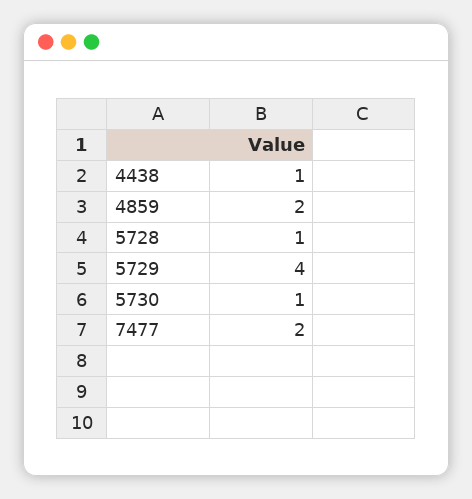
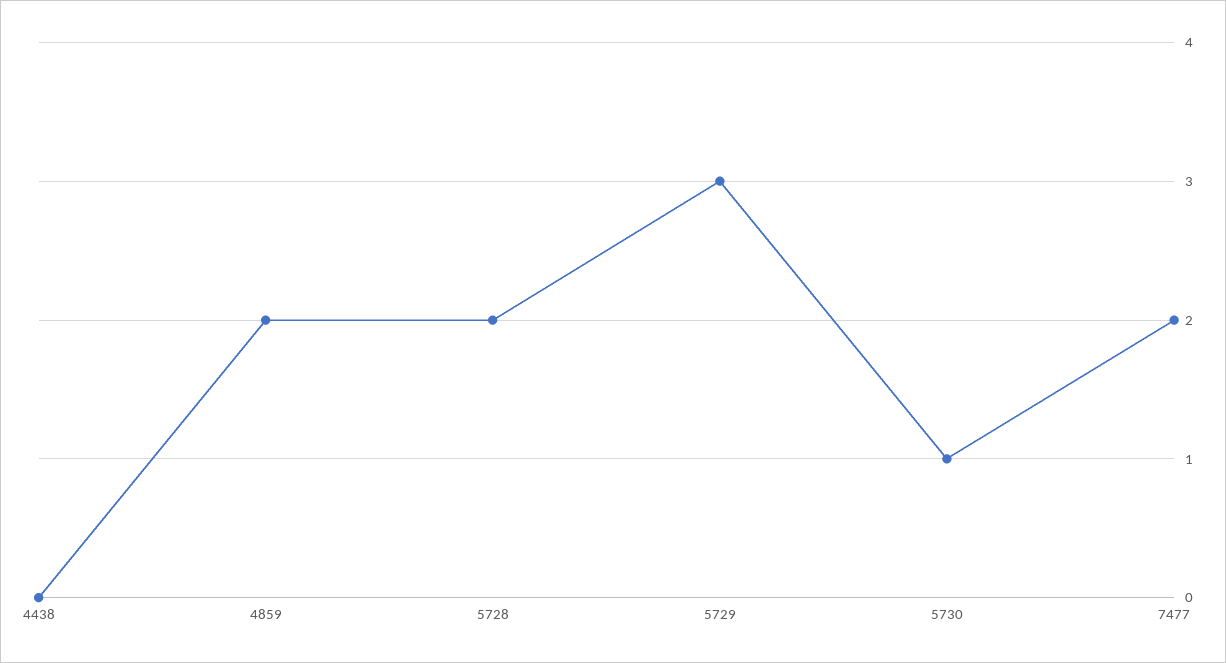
4438: 1 -> 0
5728: 1 -> 2
5729: 4 -> 3

